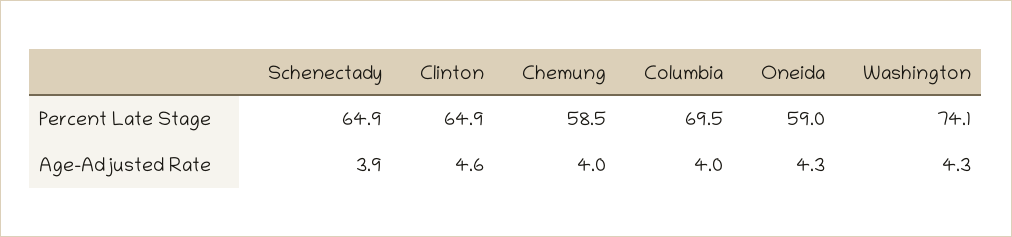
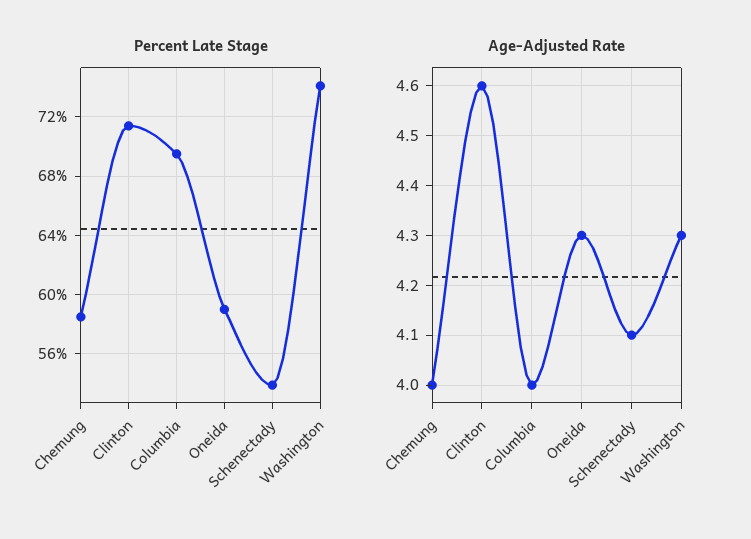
Percent Late Stage, Schenectady: 64.9 -> 54
Percent Late Stage, Clinton: 64.9 -> 71.5
Age-Adjusted Rate, Schenectady: 3.9 -> 4.1

